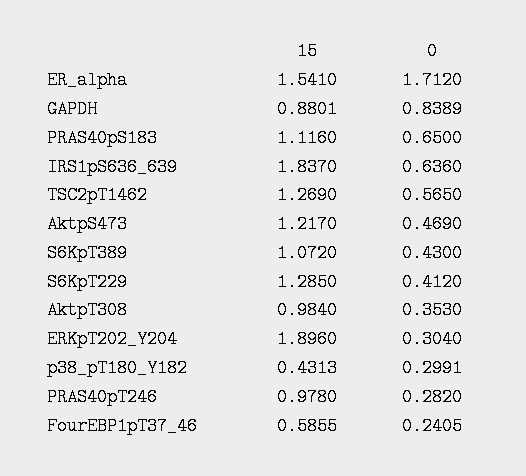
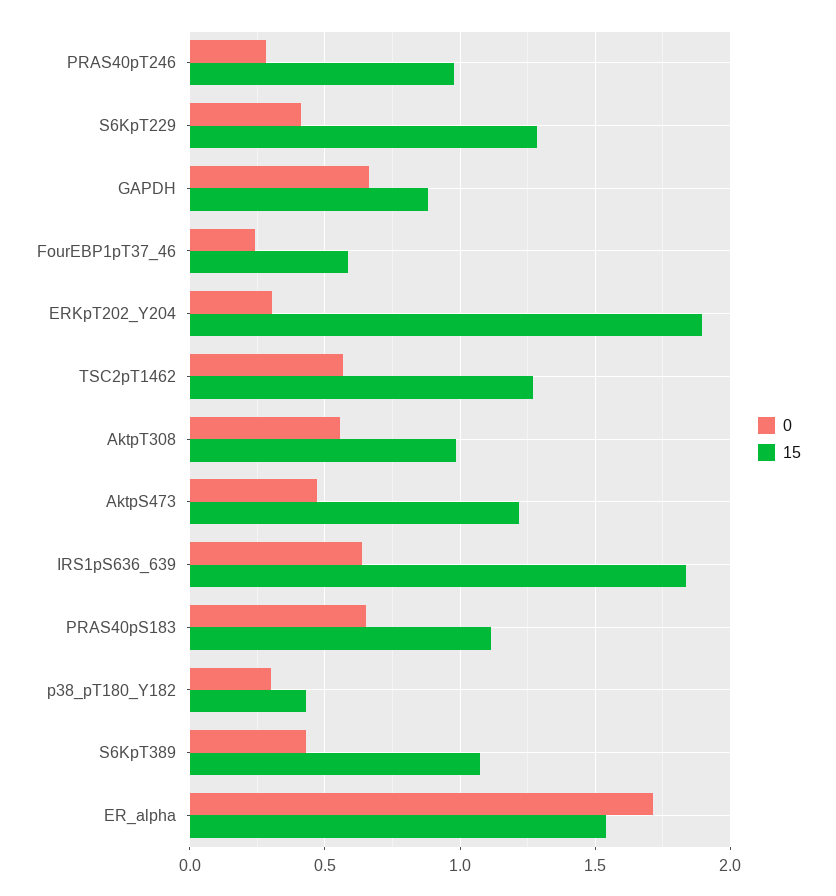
0, GAPDH: 0.8389 -> 0.65
0, AktpT308: 0.353 -> 0.55

